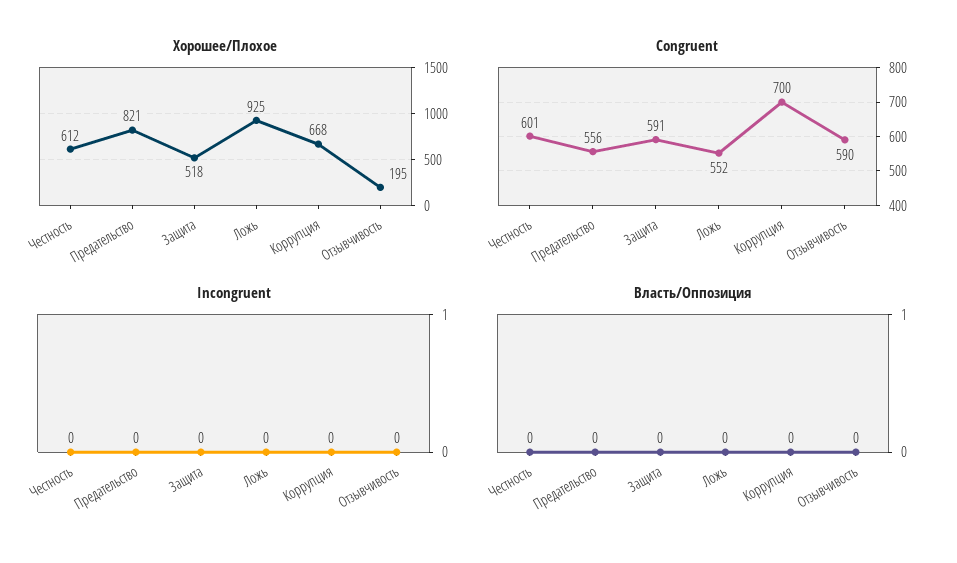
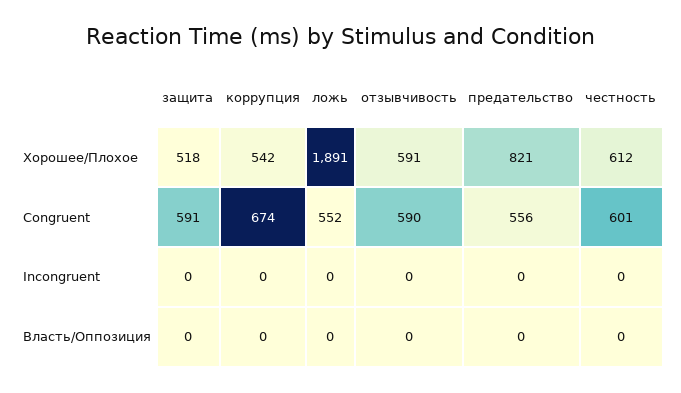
Хорошее/Плохое, Ложь: 925 -> 1891
Хорошее/Плохое, Коррупция: 668 -> 542
Хорошее/Плохое, Отзывчивость: 195 -> 591
Congruent, Коррупция: 700 -> 674

